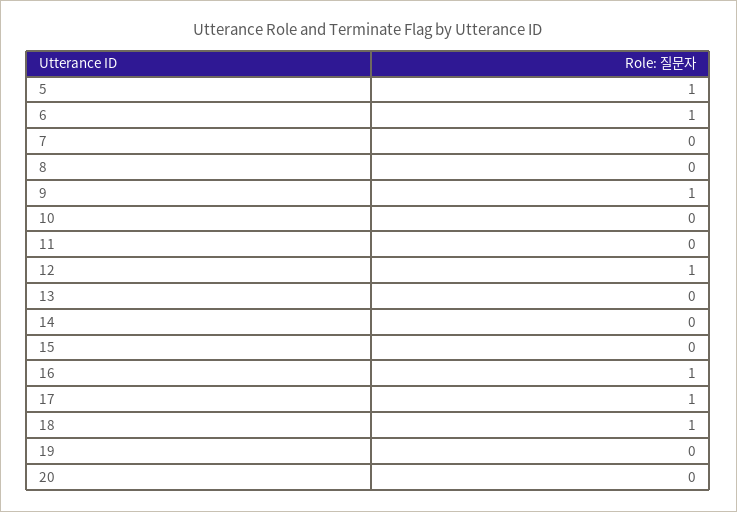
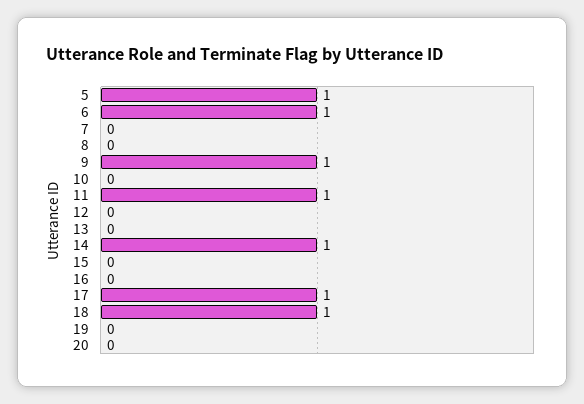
11: 0 -> 1
12: 1 -> 0
14: 0 -> 1
16: 1 -> 0

